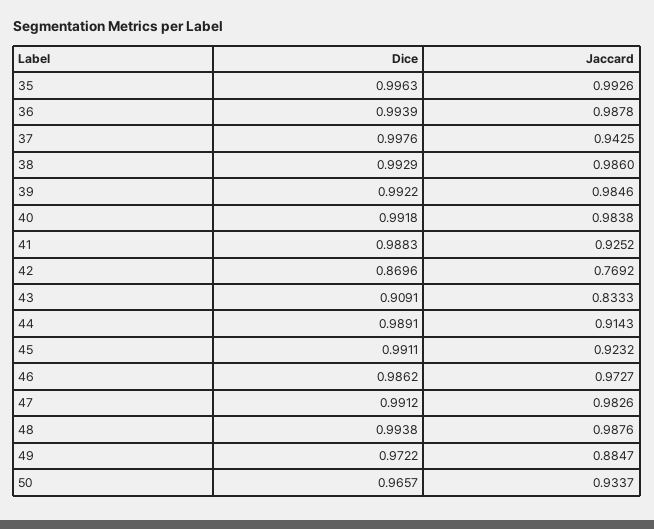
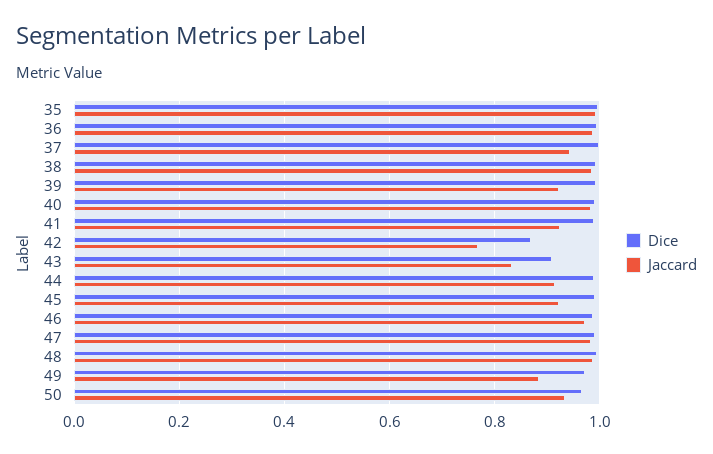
Jaccard, 39: 0.9846 -> 0.92

